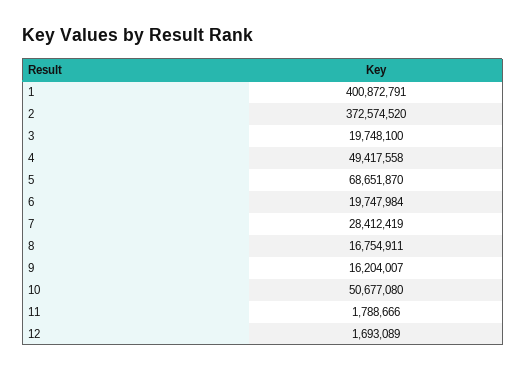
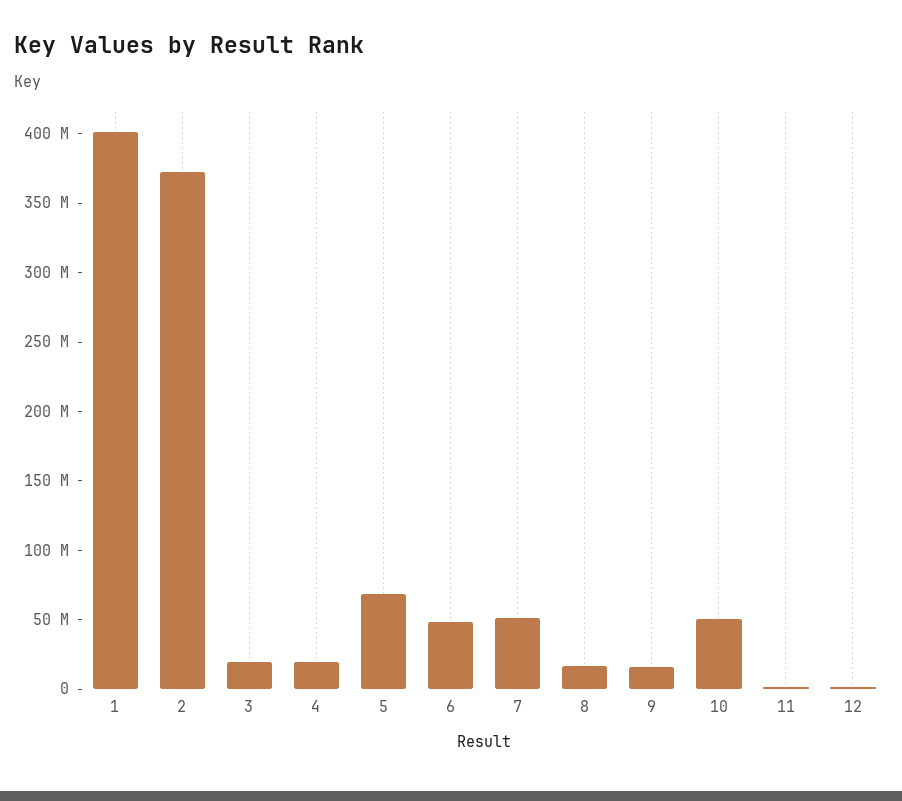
4: 49417558 -> 20000000
6: 19747984 -> 50000000
7: 28412419 -> 50000000

